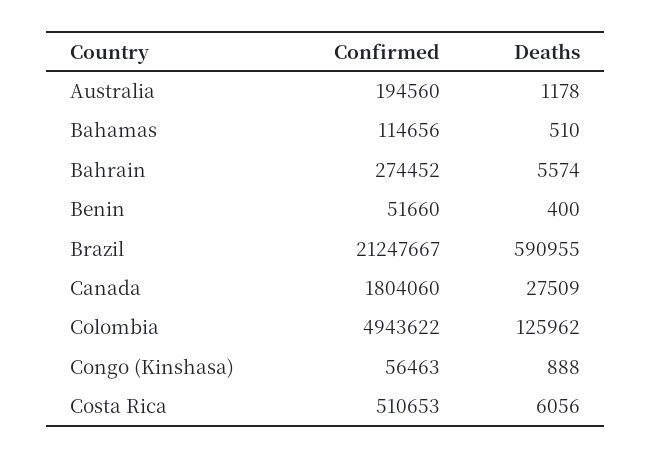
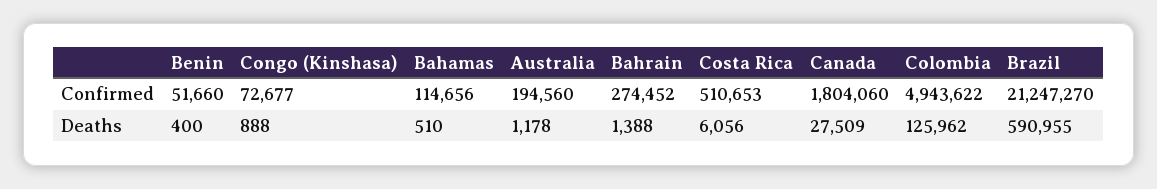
Deaths, Bahrain: 5574 -> 1388
Confirmed, Brazil: 21247667 -> 21247270
Confirmed, Congo (Kinshasa): 56463 -> 72677

